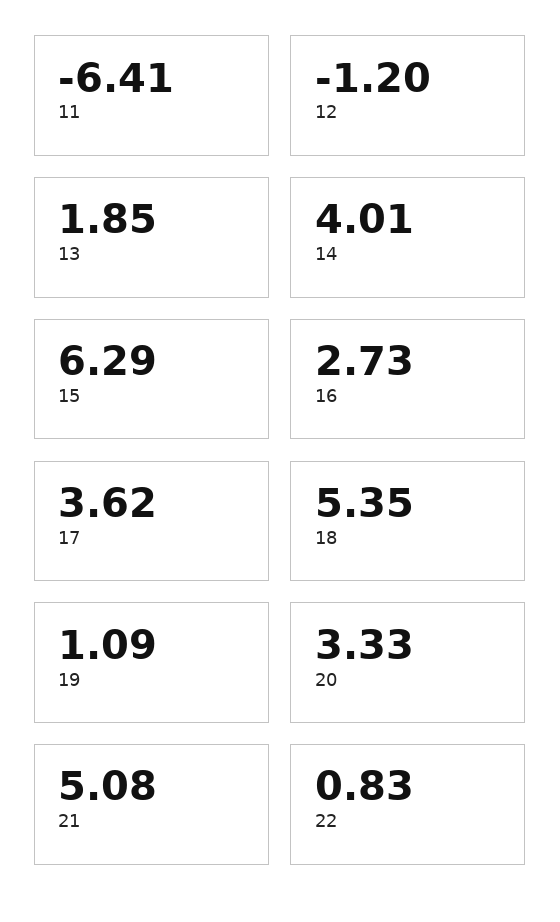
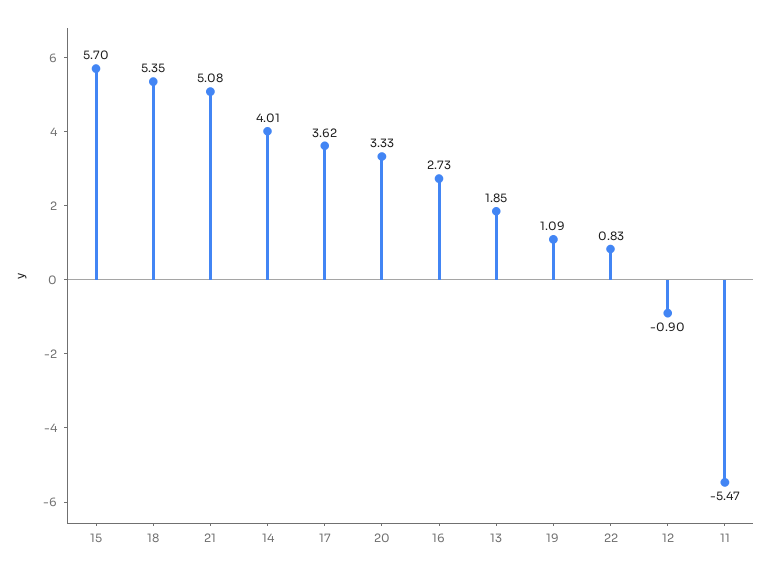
11: -6.41 -> -5.47
12: -1.2 -> -0.9
15: 6.29 -> 5.7

